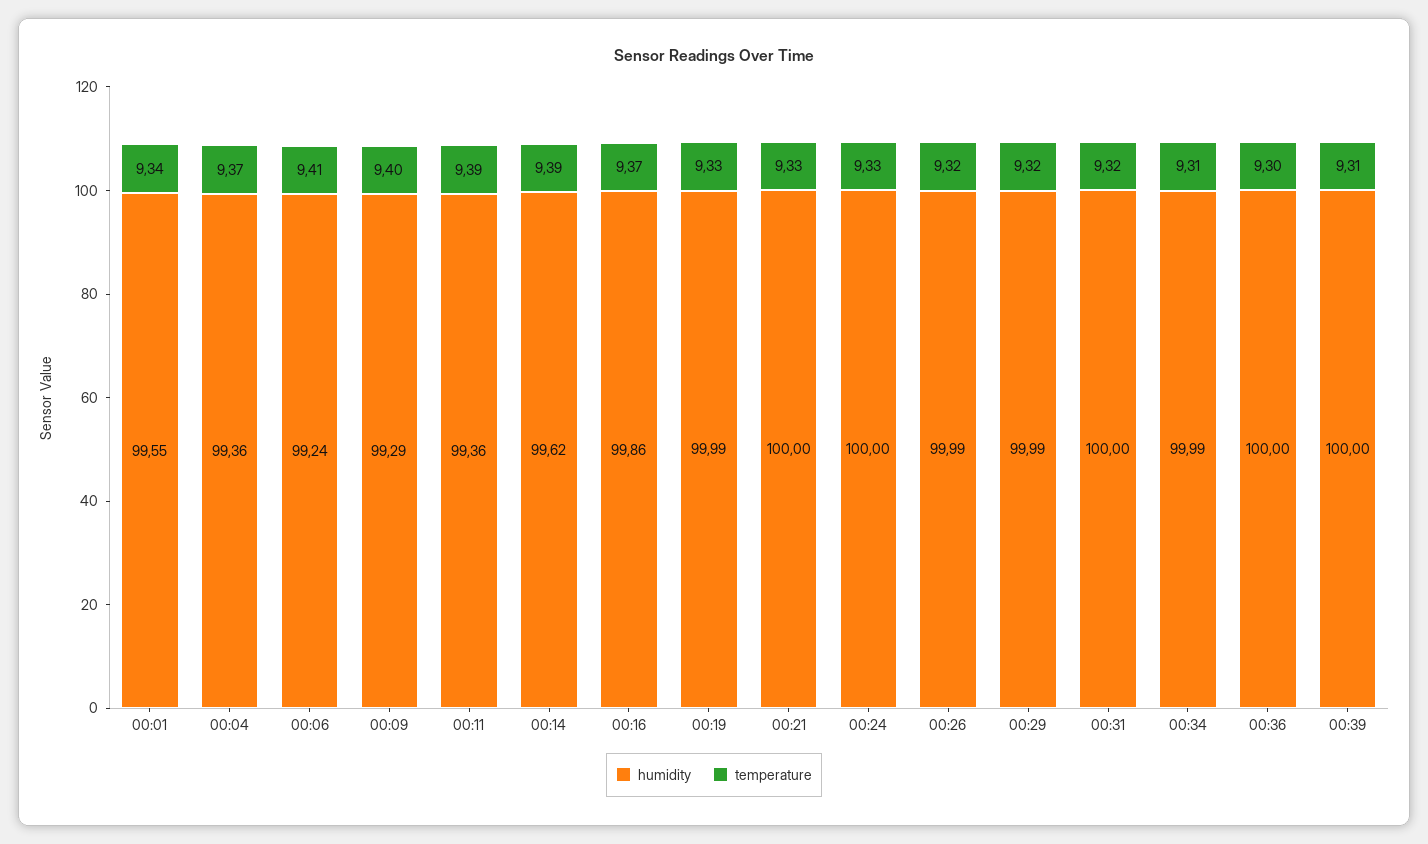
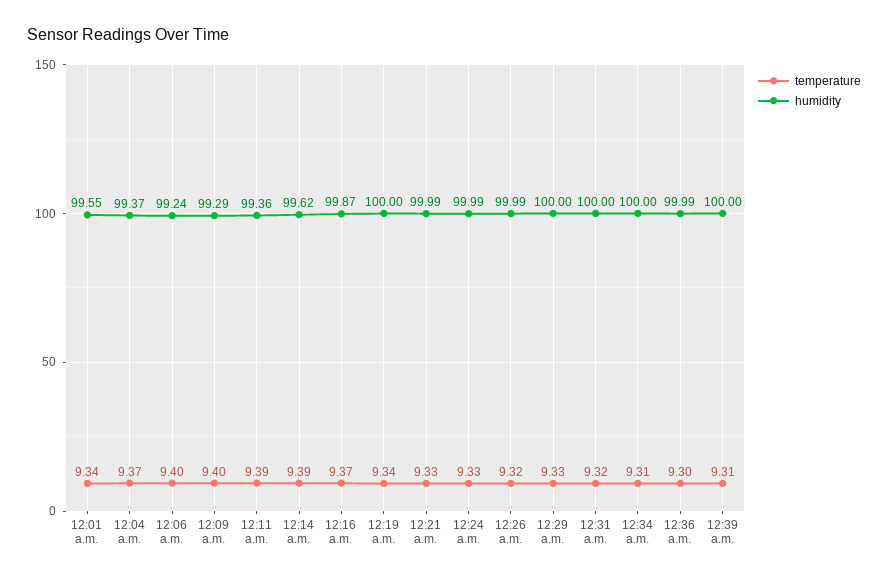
humidity, 00:04: 99.36 -> 99.37
temperature, 00:06: 9.41 -> 9.4
humidity, 00:16: 99.86 -> 99.87
humidity, 00:19: 99.99 -> 100
temperature, 00:19: 9.33 -> 9.34
humidity, 00:21: 100 -> 99.99
humidity, 00:24: 100 -> 99.99
humidity, 00:29: 99.99 -> 100
temperature, 00:29: 9.32 -> 9.33
humidity, 00:34: 99.99 -> 100
humidity, 00:36: 100 -> 99.99

